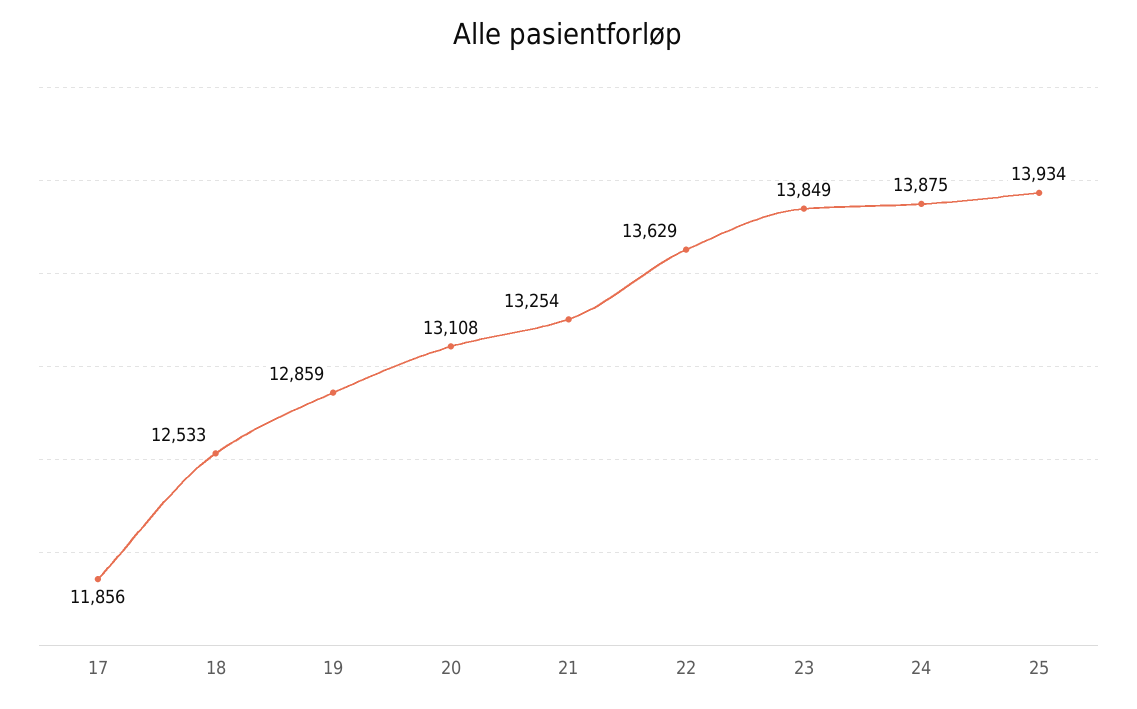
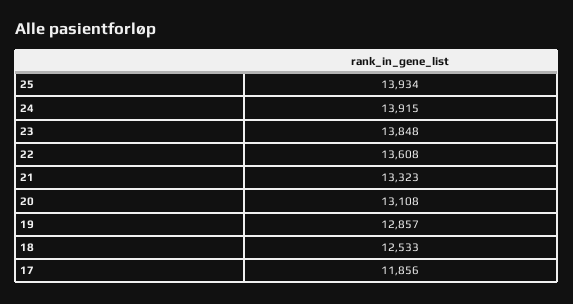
19: 12859 -> 12857
21: 13254 -> 13323
22: 13629 -> 13608
23: 13849 -> 13848
24: 13875 -> 13915

